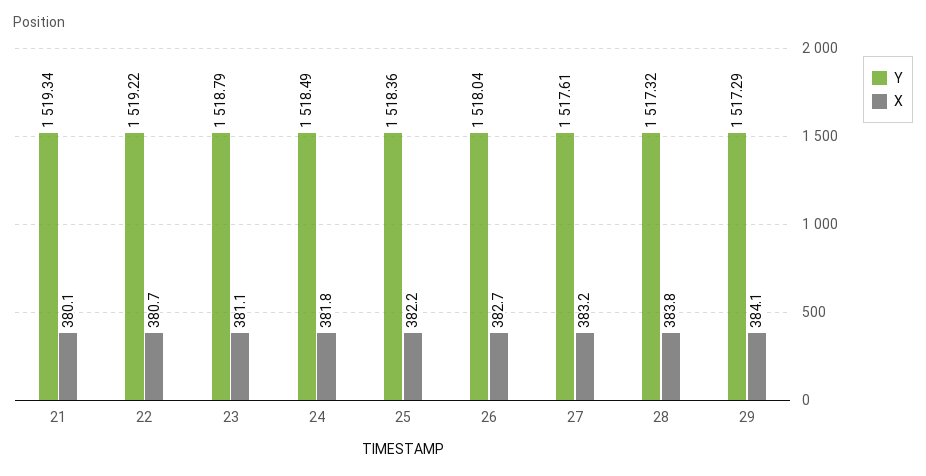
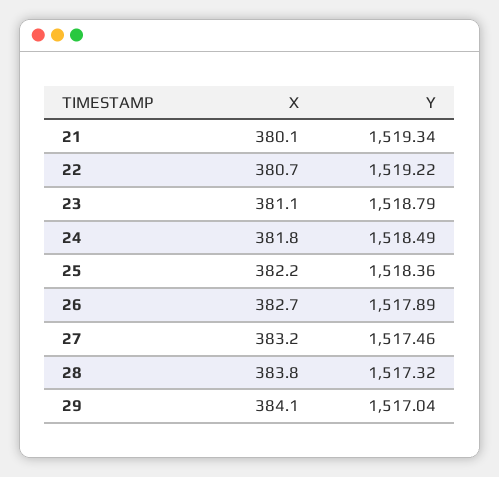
Y, 26: 1518.04 -> 1517.89
Y, 27: 1517.61 -> 1517.46
Y, 29: 1517.29 -> 1517.04

